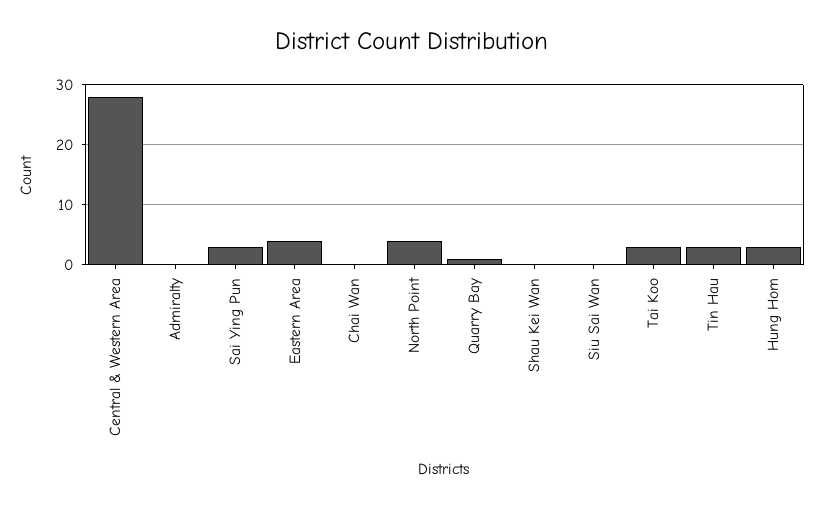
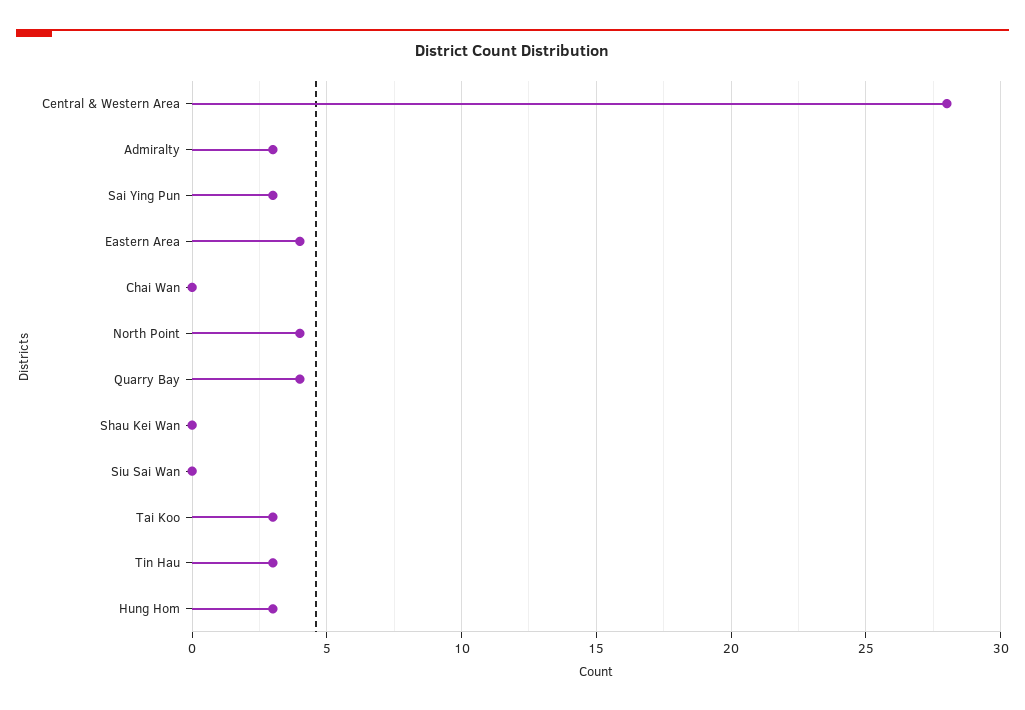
Admiralty: 0 -> 3
Quarry Bay: 1 -> 4

